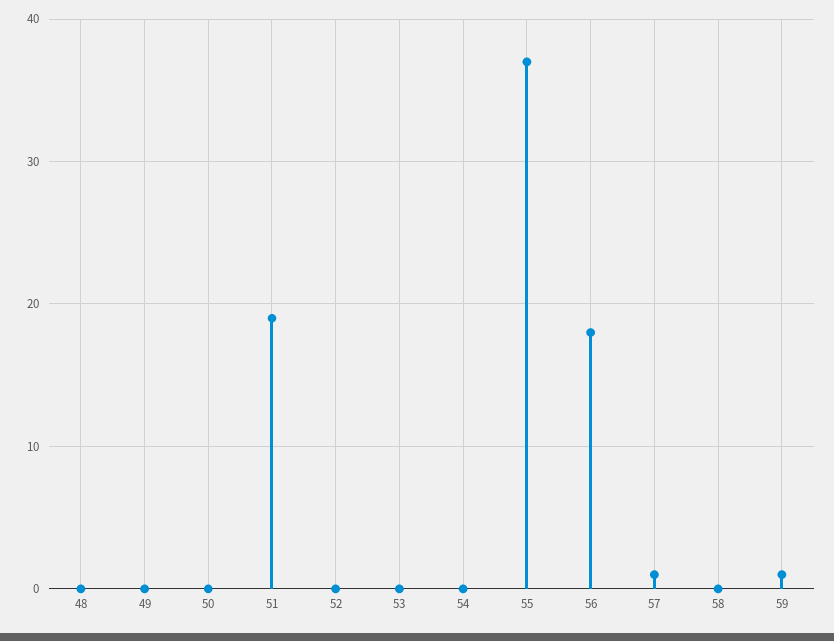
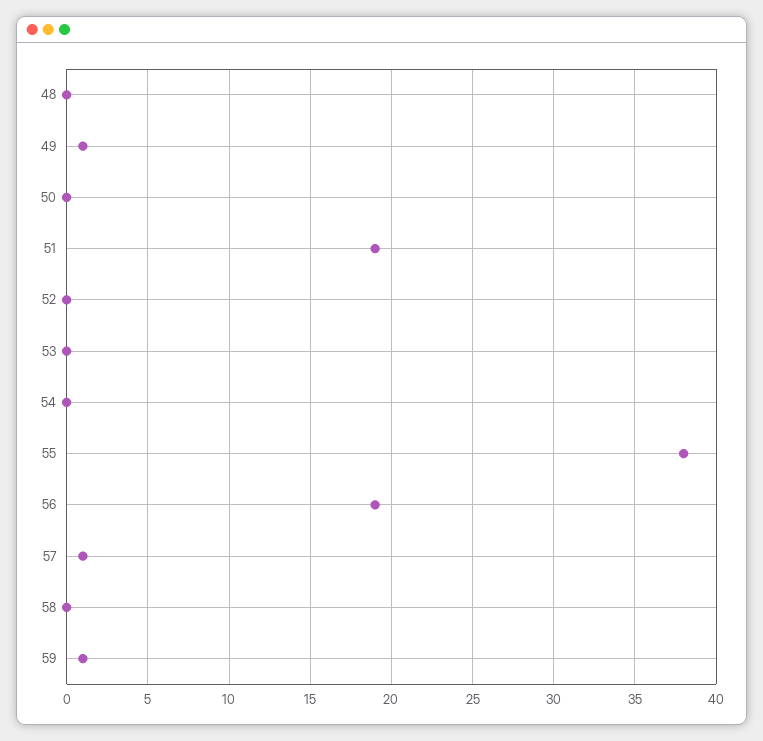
49: 0 -> 1
55: 37 -> 38
56: 18 -> 19

